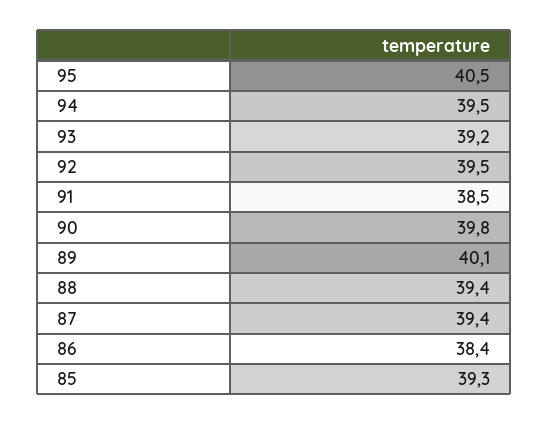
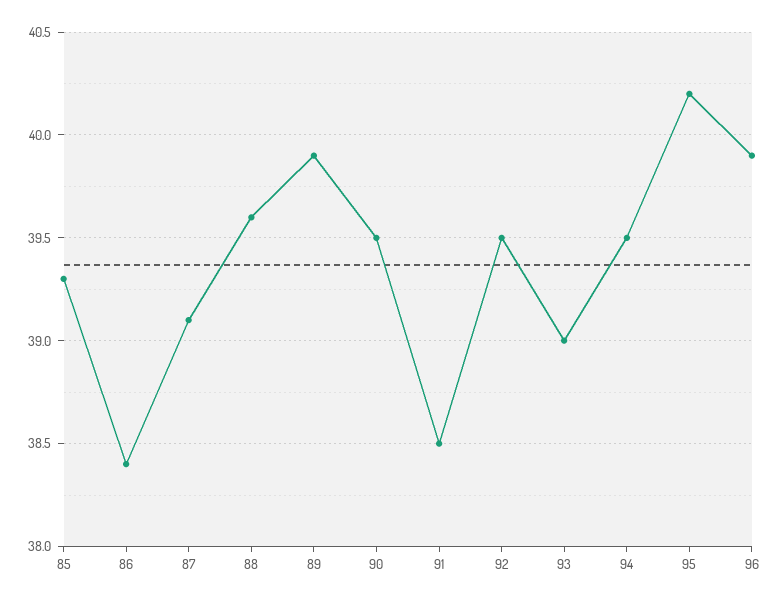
95: 40.5 -> 40.2
93: 39.2 -> 39
90: 39.8 -> 39.5
89: 40.1 -> 39.9
88: 39.4 -> 39.6
87: 39.4 -> 39.1
96: none -> 39.9

